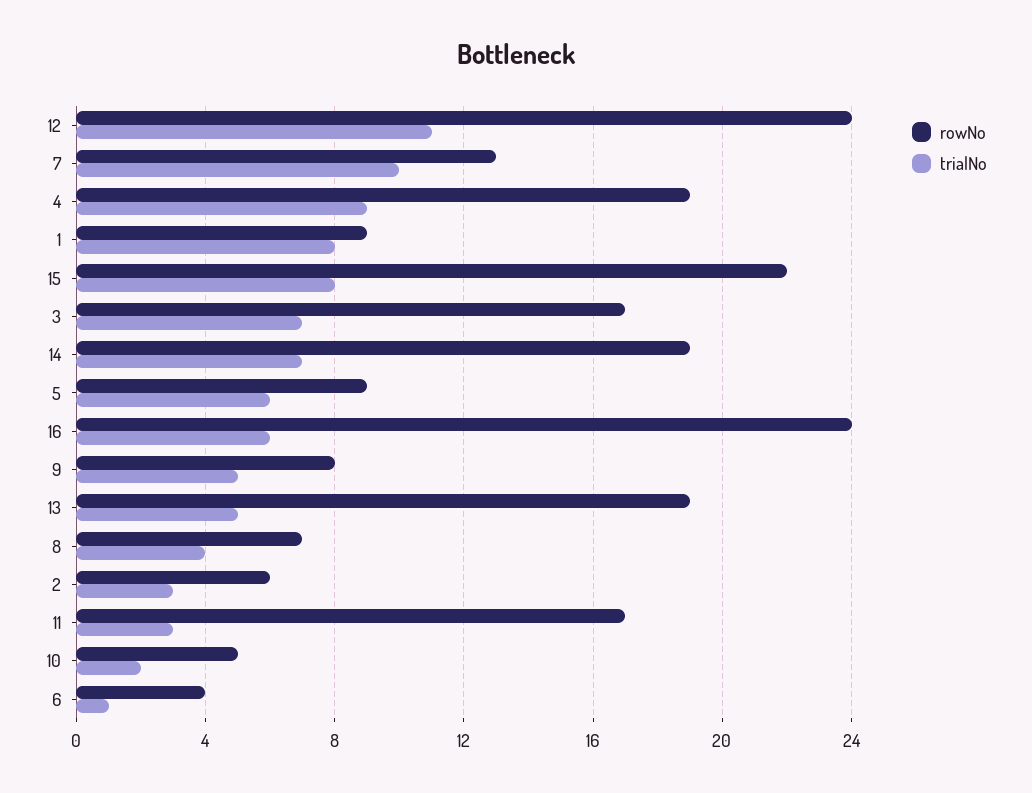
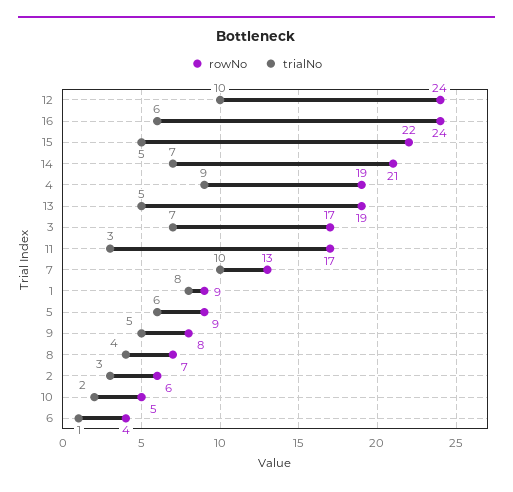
trialNo, 12: 11 -> 10
trialNo, 15: 8 -> 5
rowNo, 14: 19 -> 21

